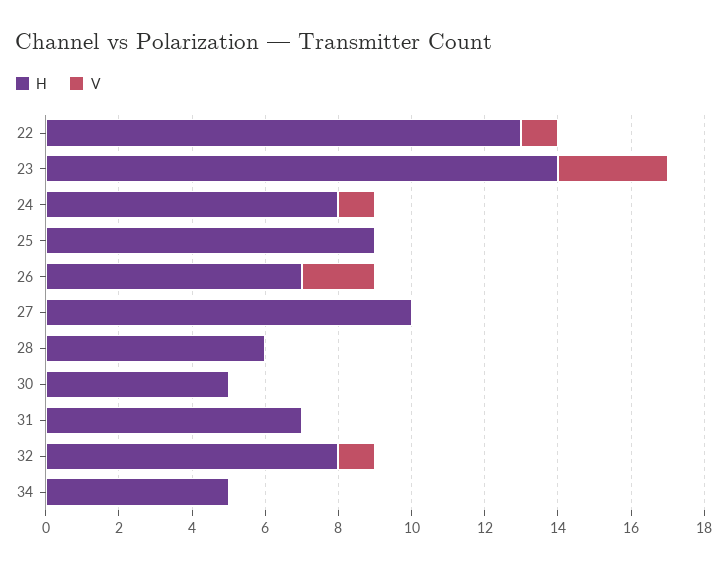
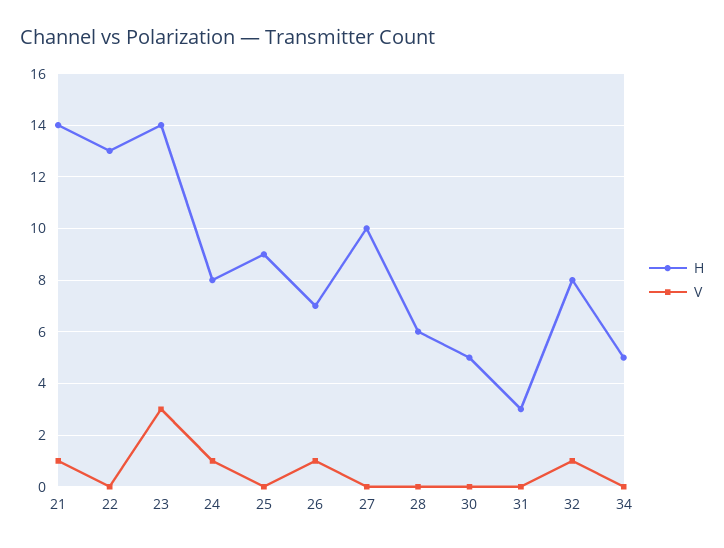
V, 22: 1 -> 0
V, 26: 2 -> 1
H, 31: 7 -> 3
H, 21: none -> 14
V, 21: none -> 1

